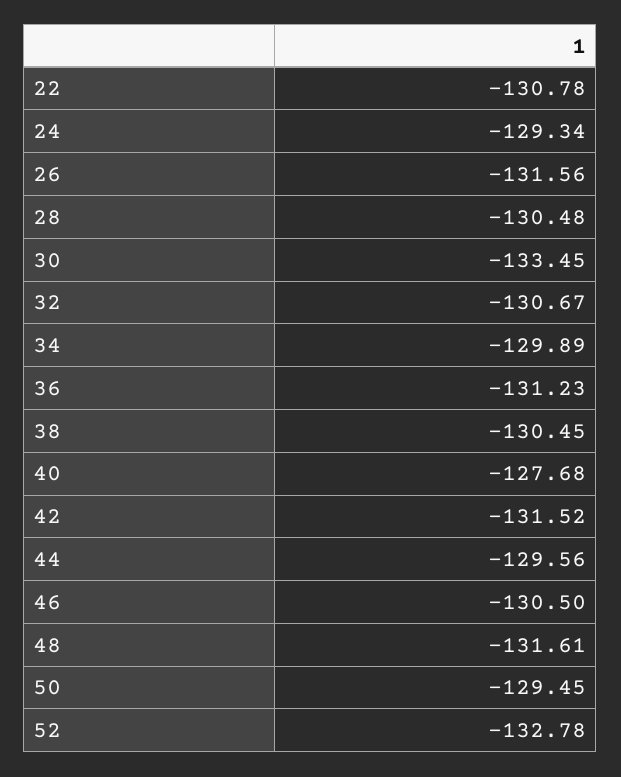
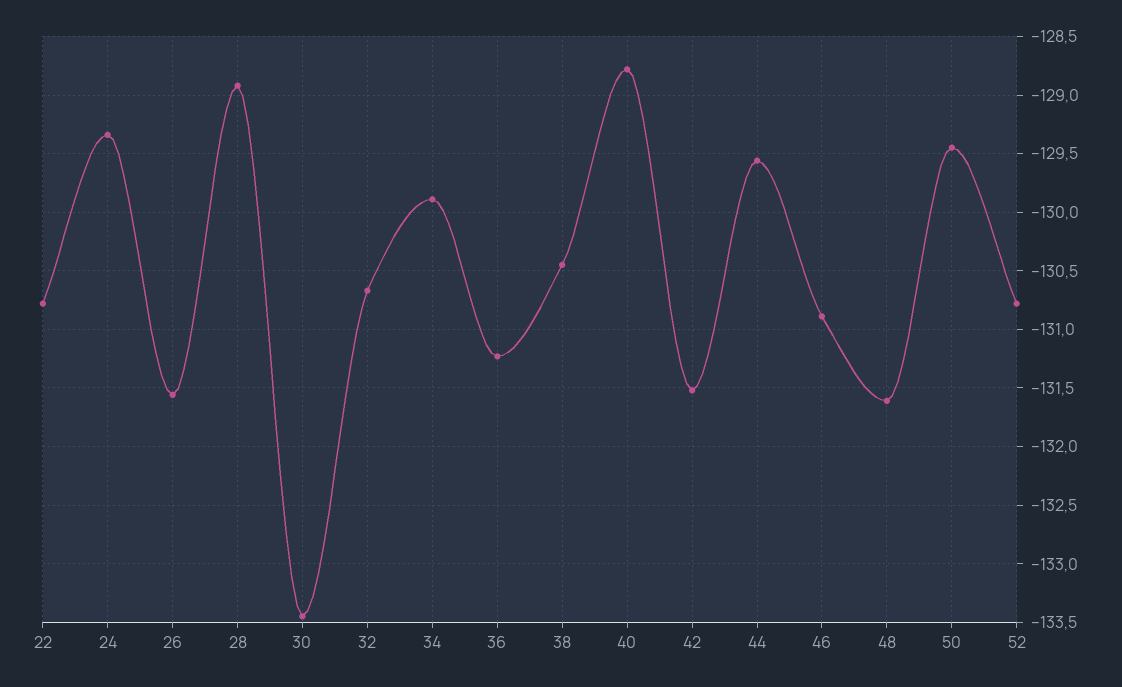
28: -130.48 -> -128.9
40: -127.68 -> -128.8
46: -130.5 -> -130.9
52: -132.78 -> -130.8

